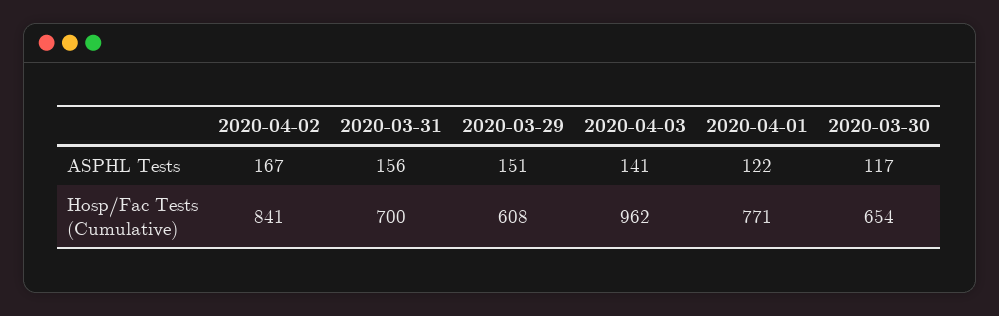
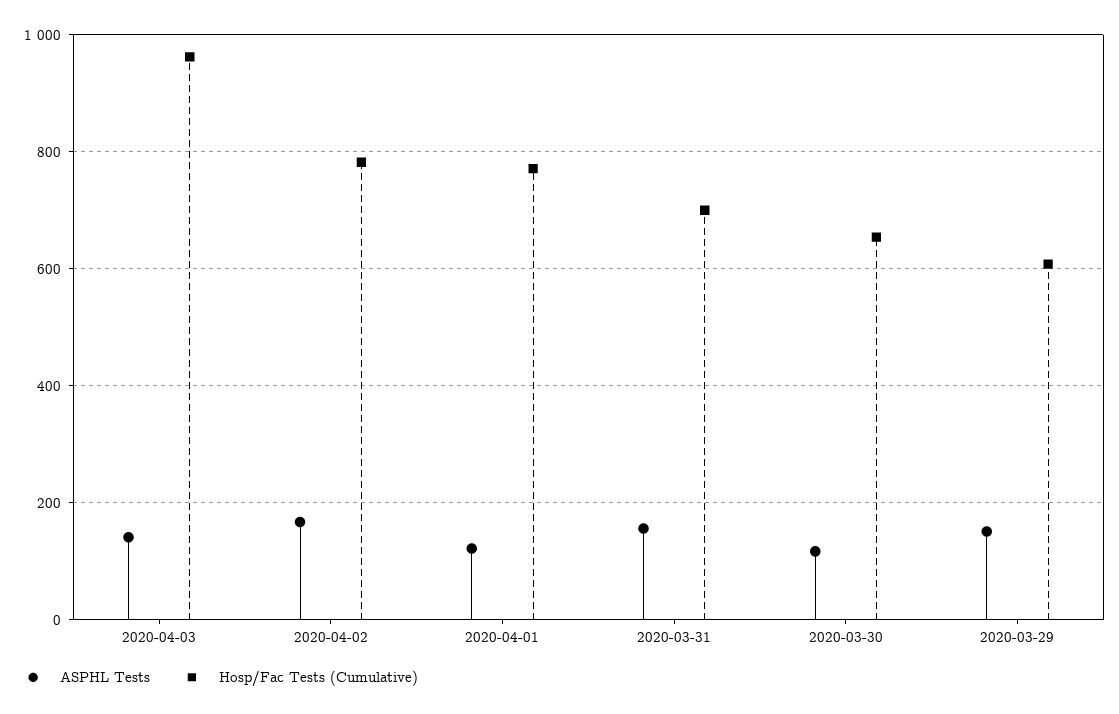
Hosp/Fac Tests (Cumulative), 2020-04-02: 841 -> 780

